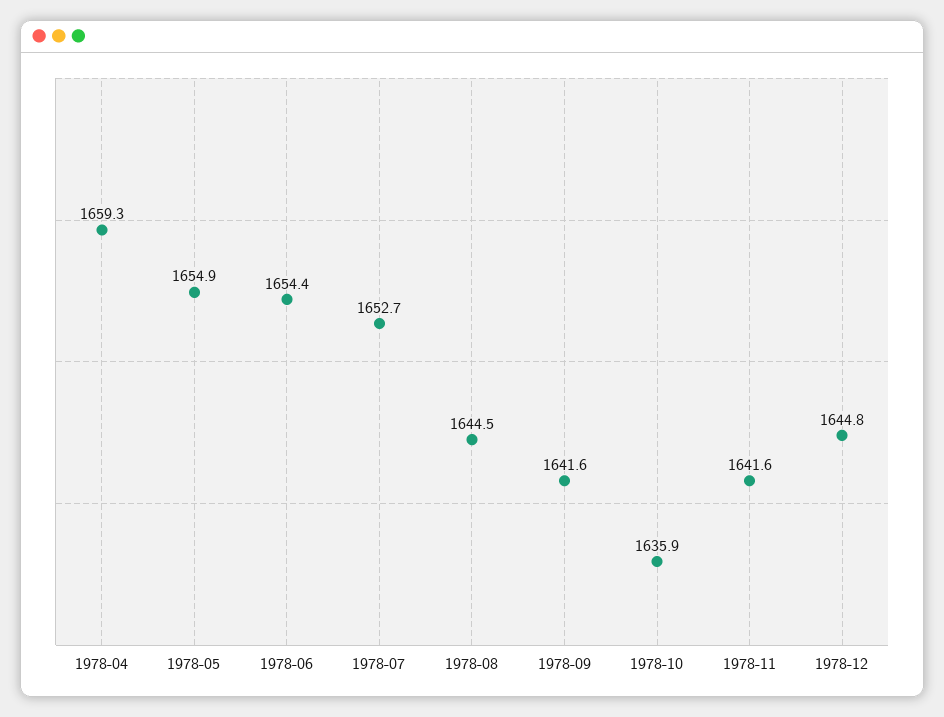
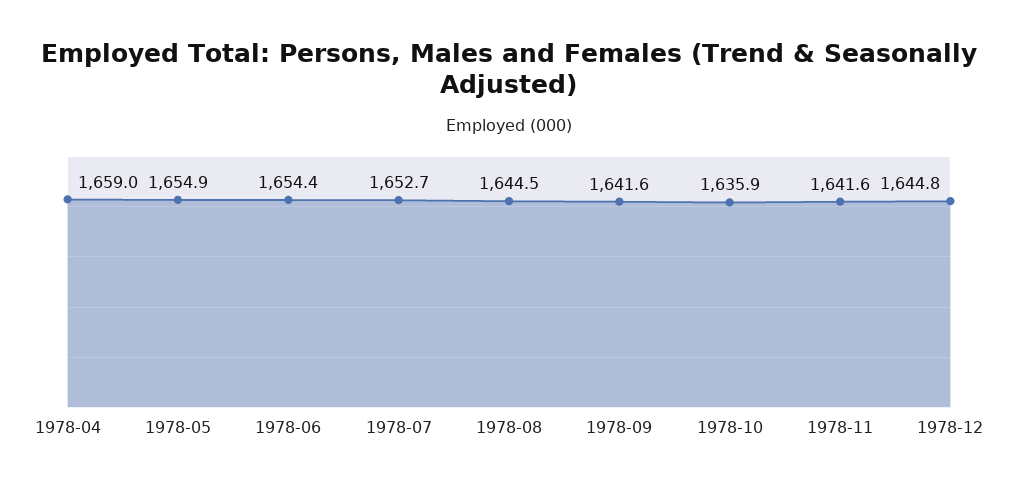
1978-04: 1659.3 -> 1659

